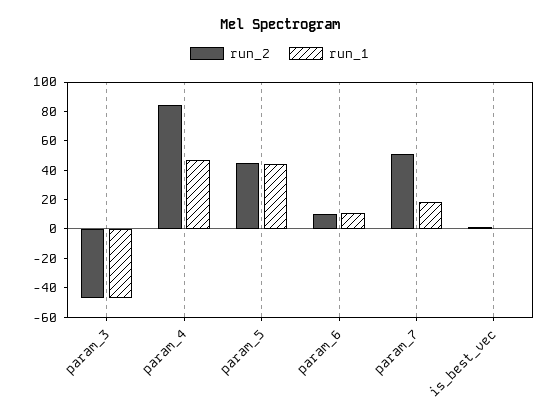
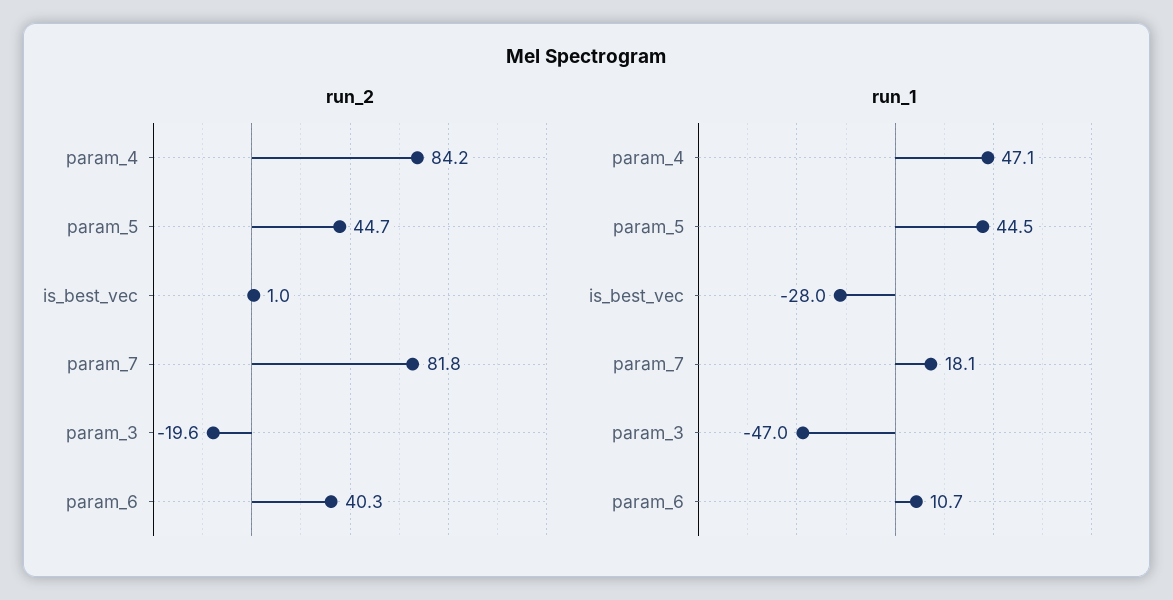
run_2, param_3: -50 -> -19.6
run_2, param_6: 10 -> 40.3
run_2, param_7: 50 -> 81.8
run_1, is_best_vec: 0 -> -28

